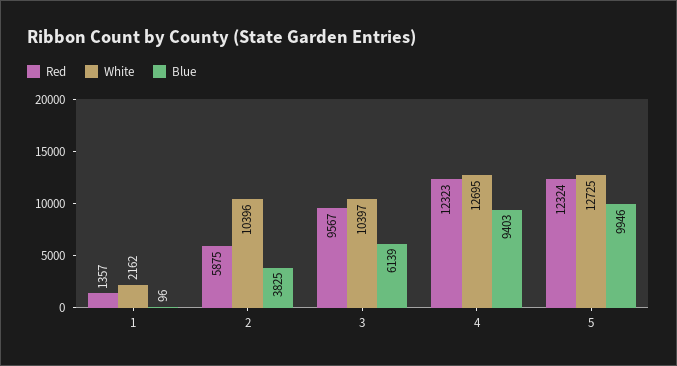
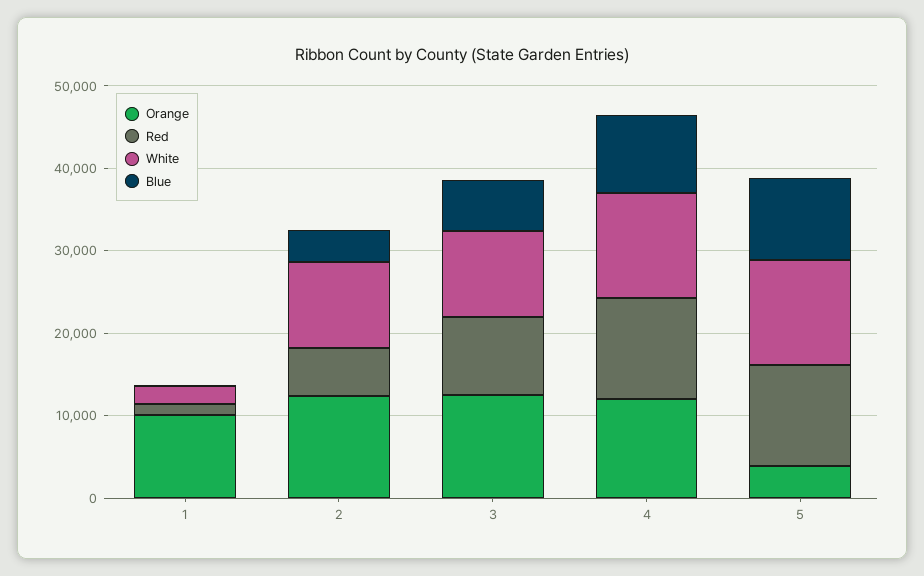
Orange, 1: none -> 10000
Orange, 2: none -> 12000
Orange, 3: none -> 12000
Orange, 4: none -> 12000
Orange, 5: none -> 4000

